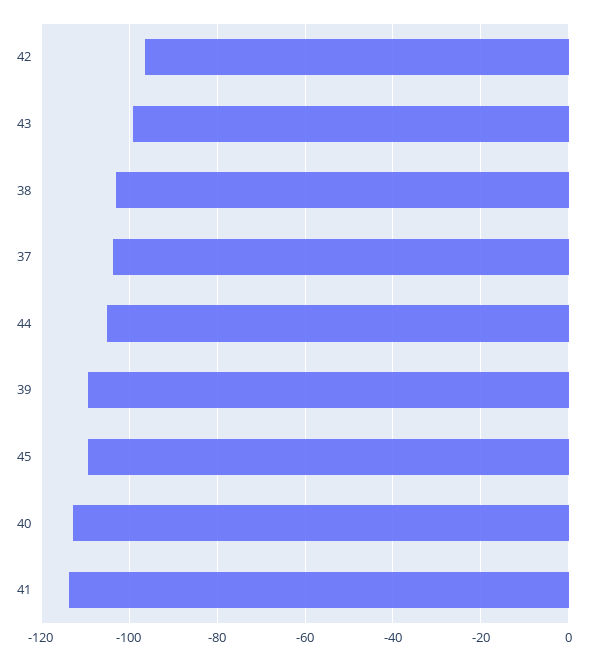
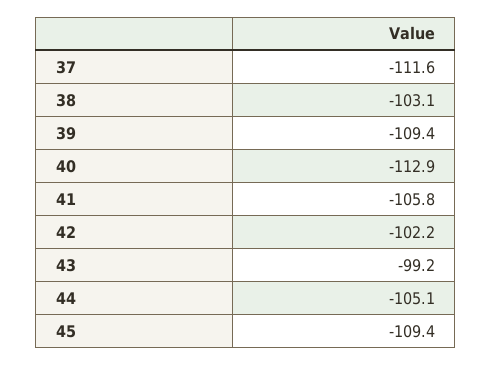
42: -96 -> -102.2
37: -104 -> -111.6
41: -114 -> -105.8

